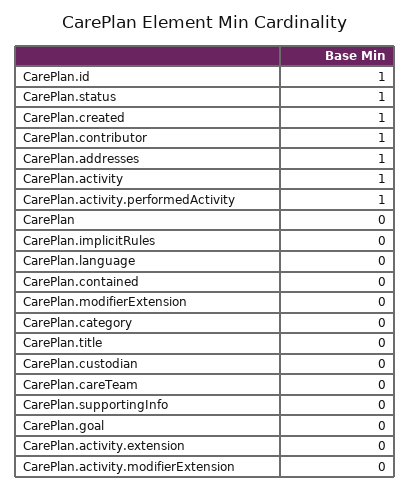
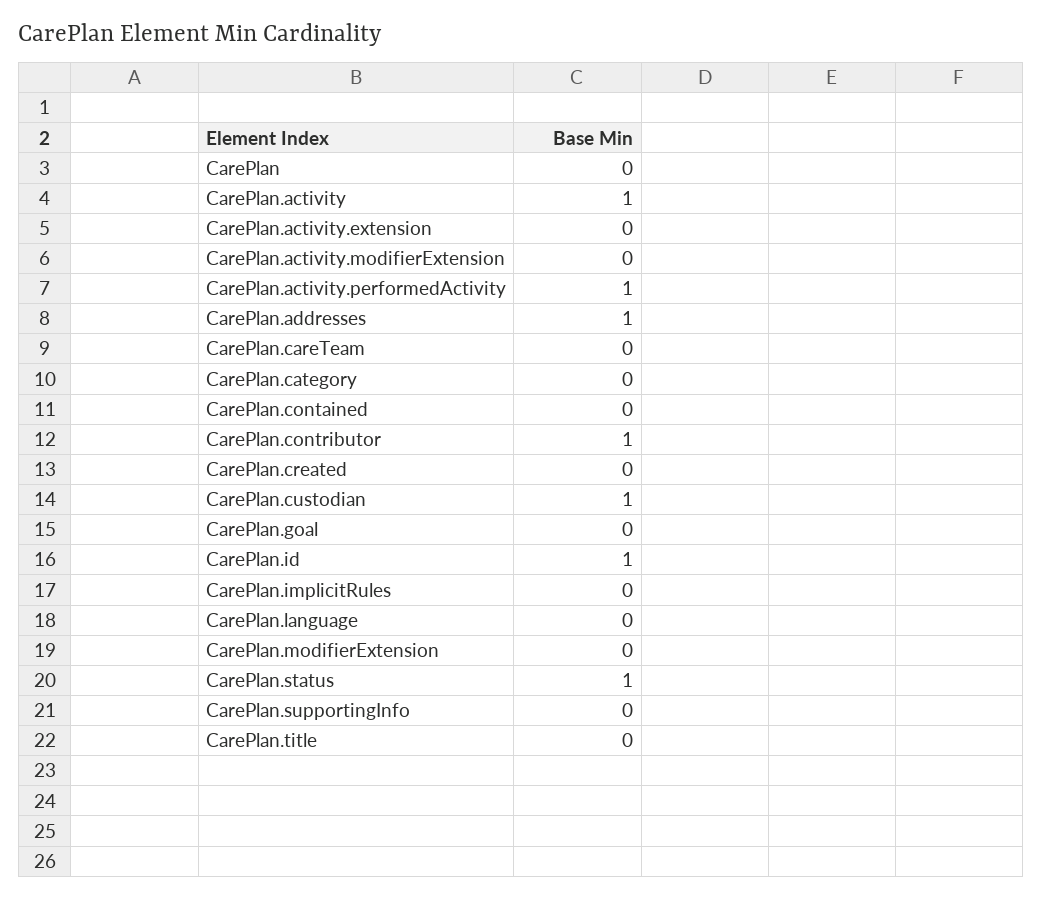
CarePlan.created: 1 -> 0
CarePlan.custodian: 0 -> 1

